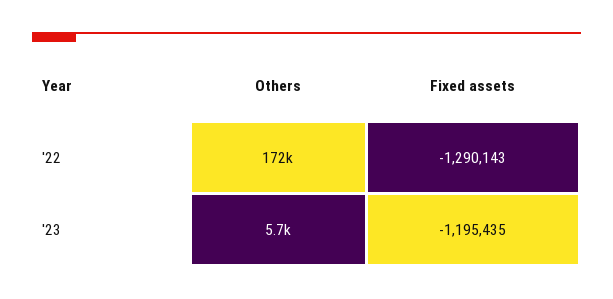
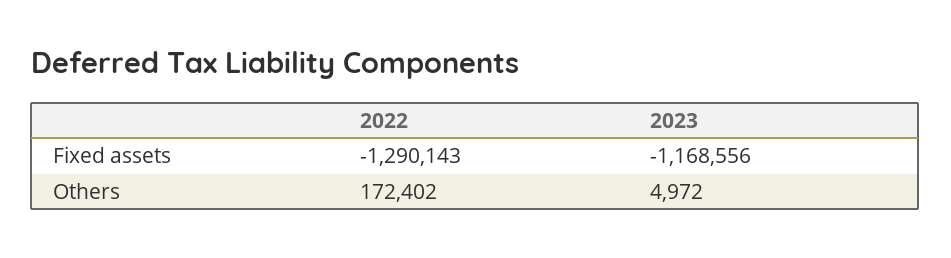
Others, '23: 5700 -> 4972
Fixed assets, '23: -1195435 -> -1168556

